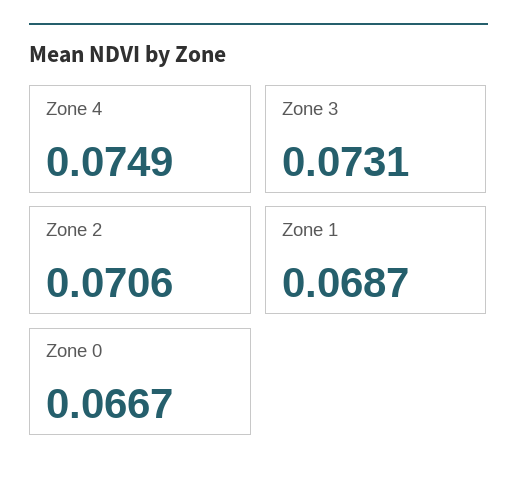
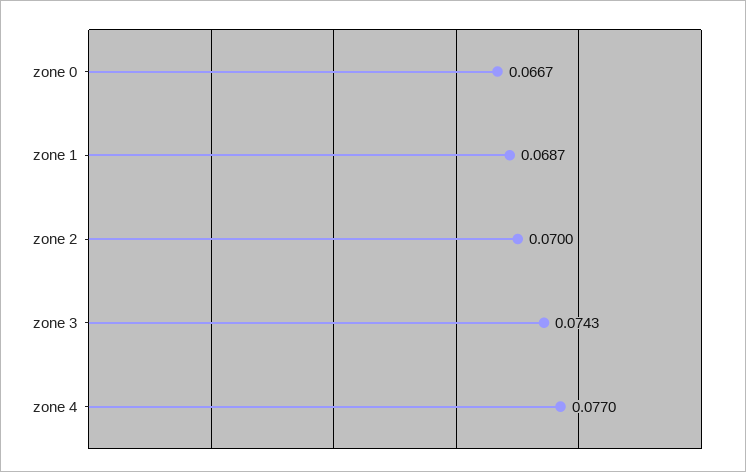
Zone 4: 0.0749 -> 0.077
Zone 3: 0.0731 -> 0.0743
Zone 2: 0.0706 -> 0.07

